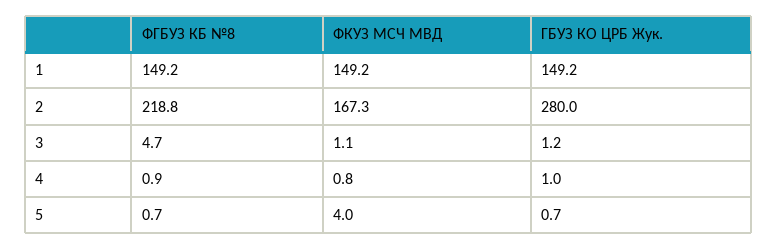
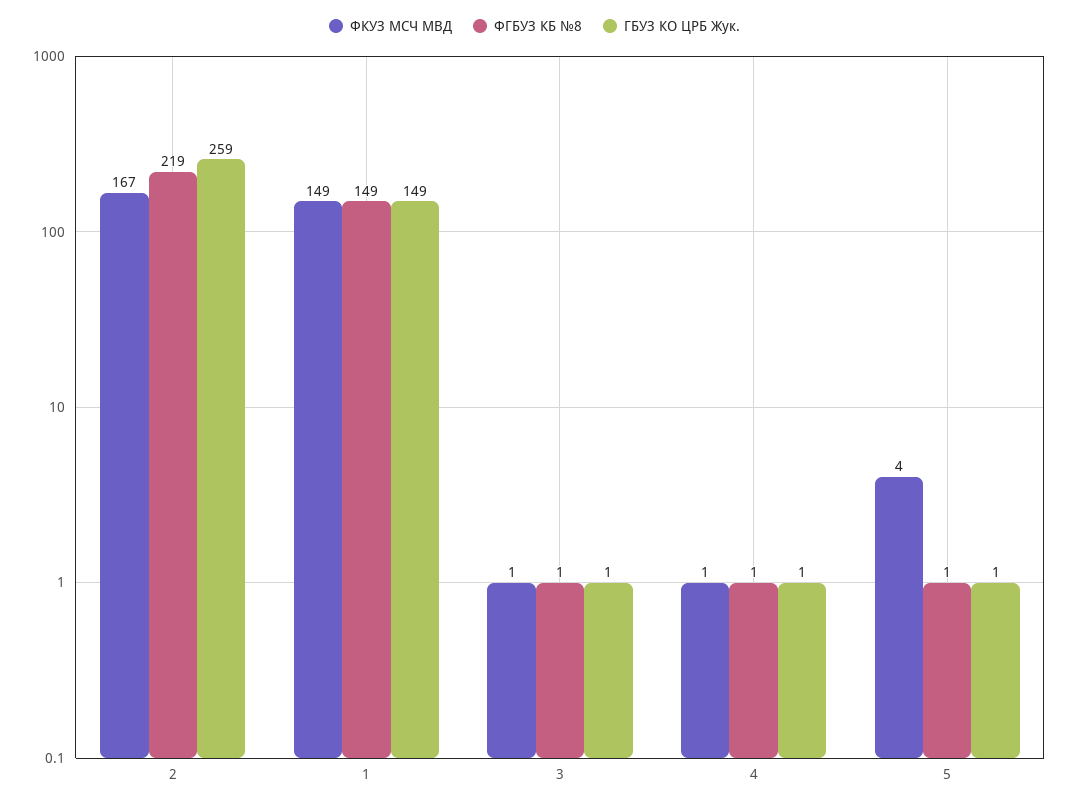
ГБУЗ КО ЦРБ Жук., 2: 280 -> 259
ФГБУЗ КБ №8, 3: 4.7 -> 1

